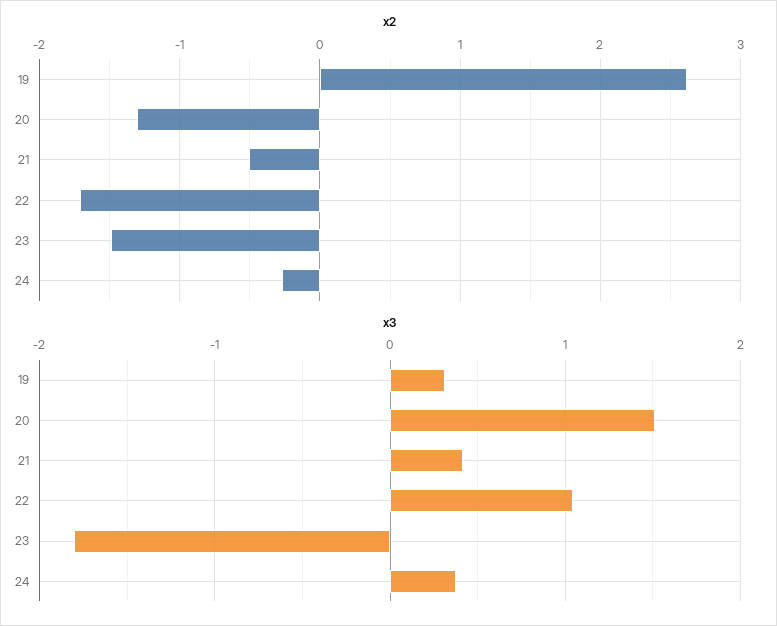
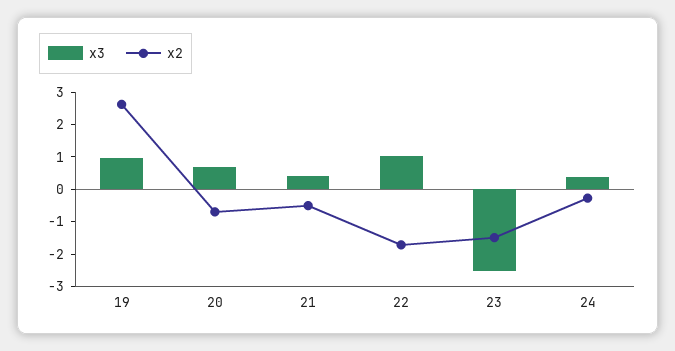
x2, 20: -1.3 -> -0.75
x3, 19: 0.3 -> 1
x3, 20: 1.5 -> 0.75
x3, 23: -1.8 -> -2.5

